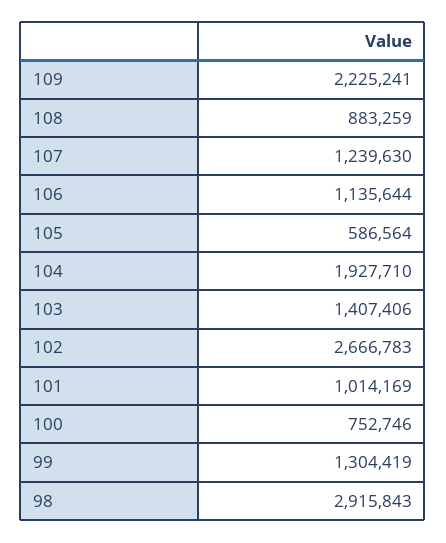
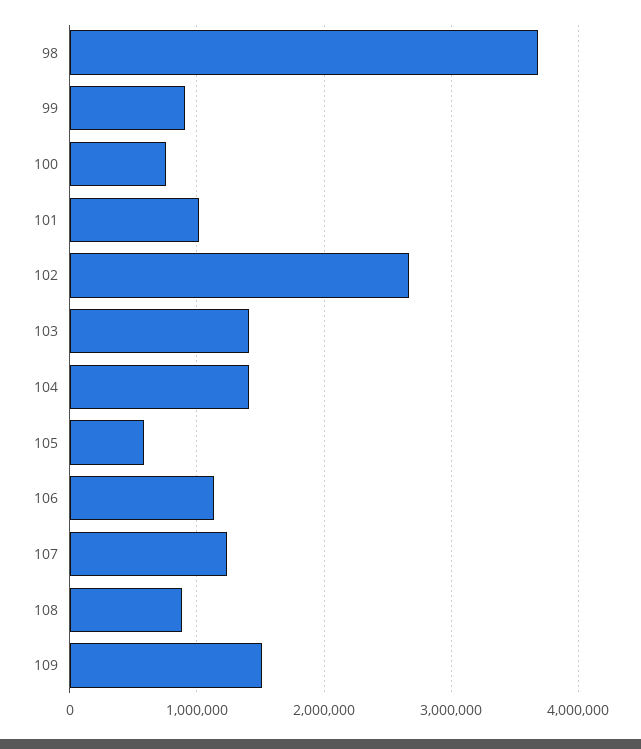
109: 2225241 -> 1500000
104: 1927710 -> 1400000
99: 1304419 -> 900000
98: 2915843 -> 3700000

